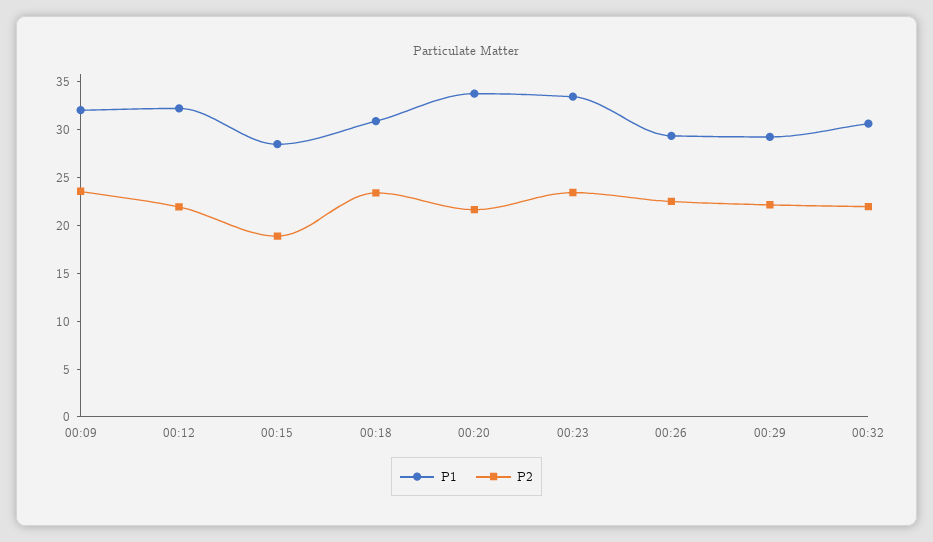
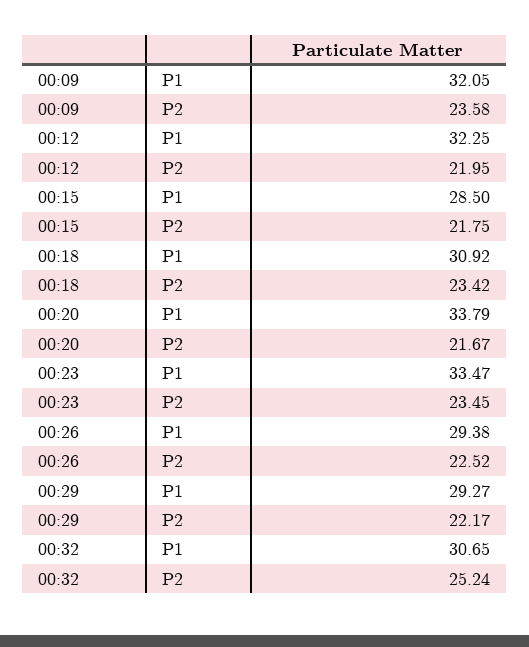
P2, 00:15: 19 -> 21.75
P2, 00:32: 22 -> 25.24

